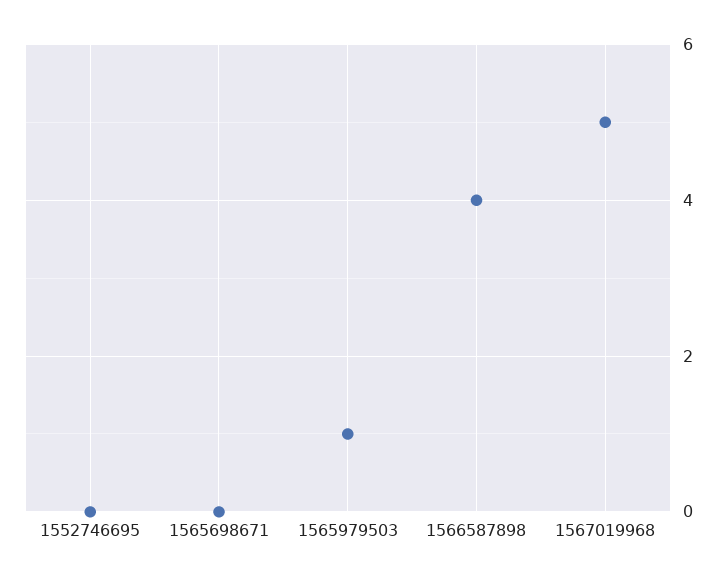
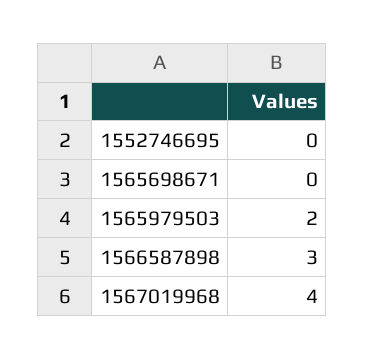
1565979503: 1 -> 2
1566587898: 4 -> 3
1567019968: 5 -> 4

